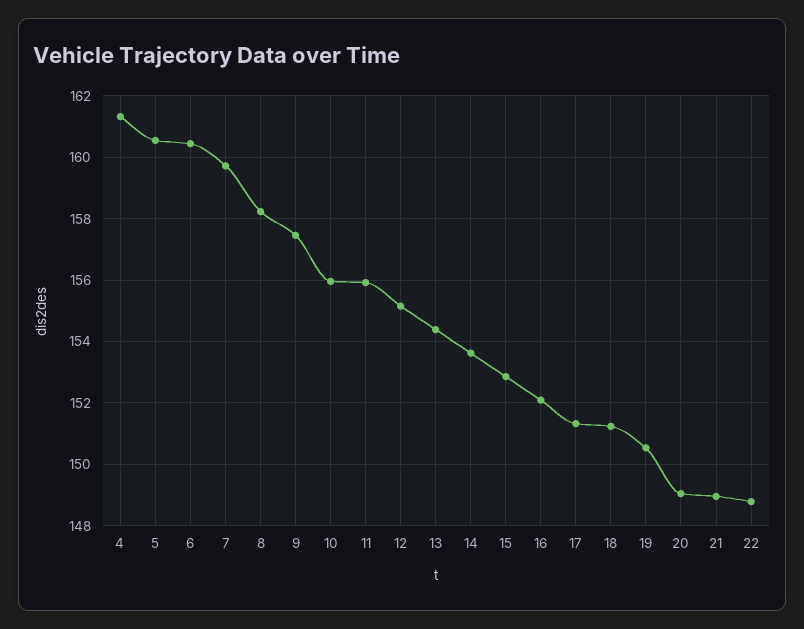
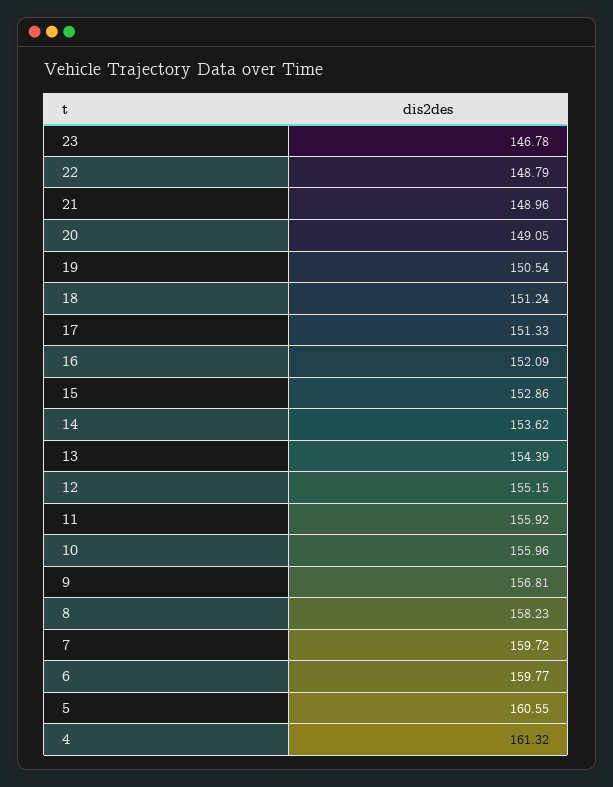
6: 160.4 -> 159.77
9: 157.4 -> 156.81
23: none -> 146.78

